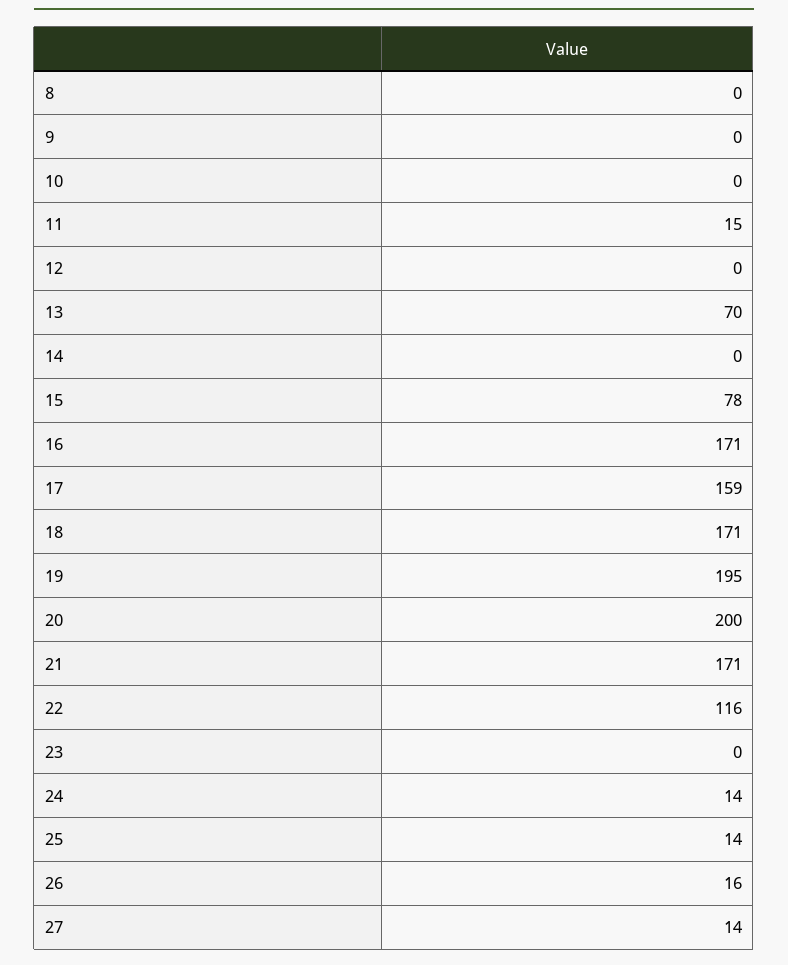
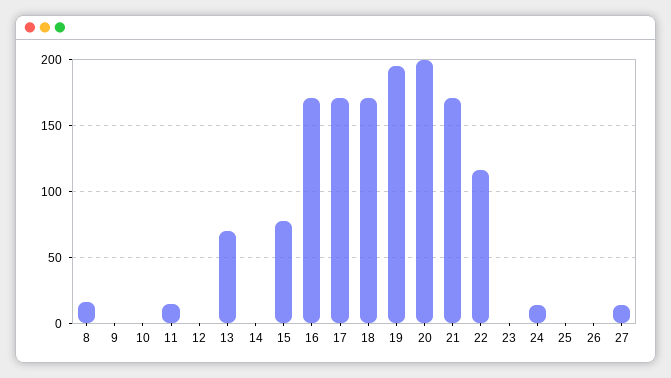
8: 0 -> 15
17: 159 -> 170
25: 14 -> 0
26: 16 -> 0

